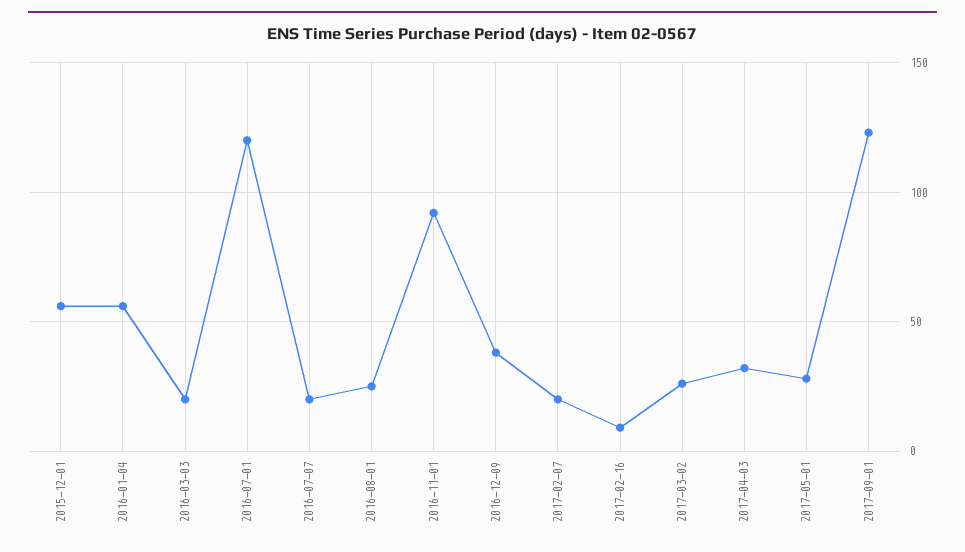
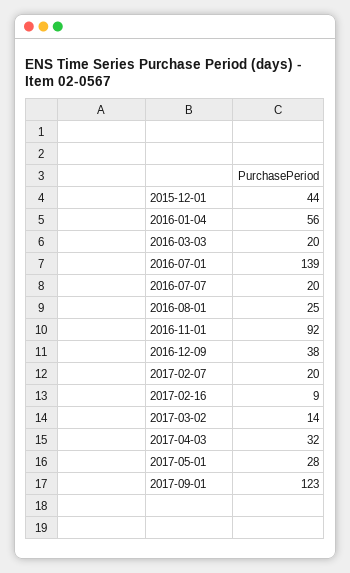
2015-12-01: 55 -> 44
2016-07-01: 120 -> 139
2017-03-02: 25 -> 14

